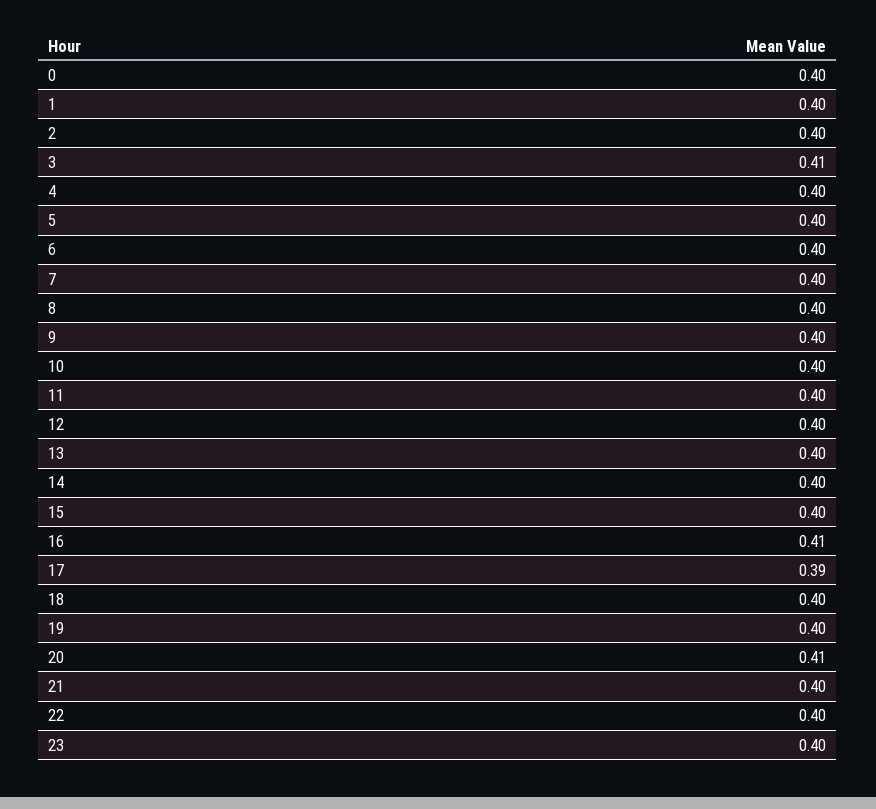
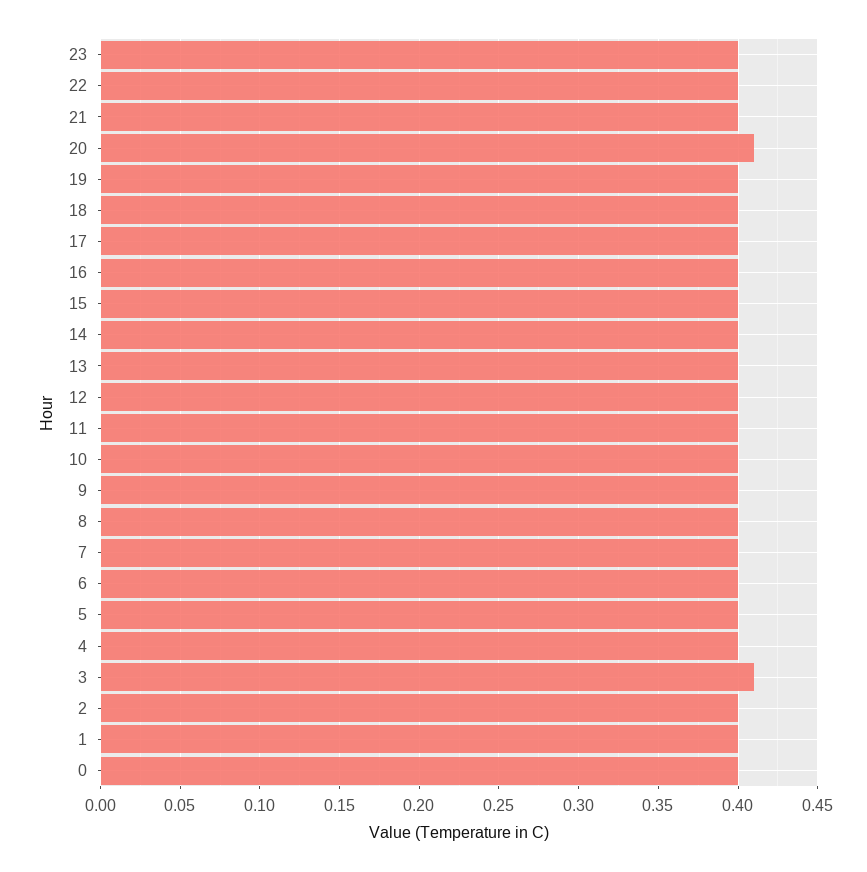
16: 0.41 -> 0.4
17: 0.39 -> 0.4

